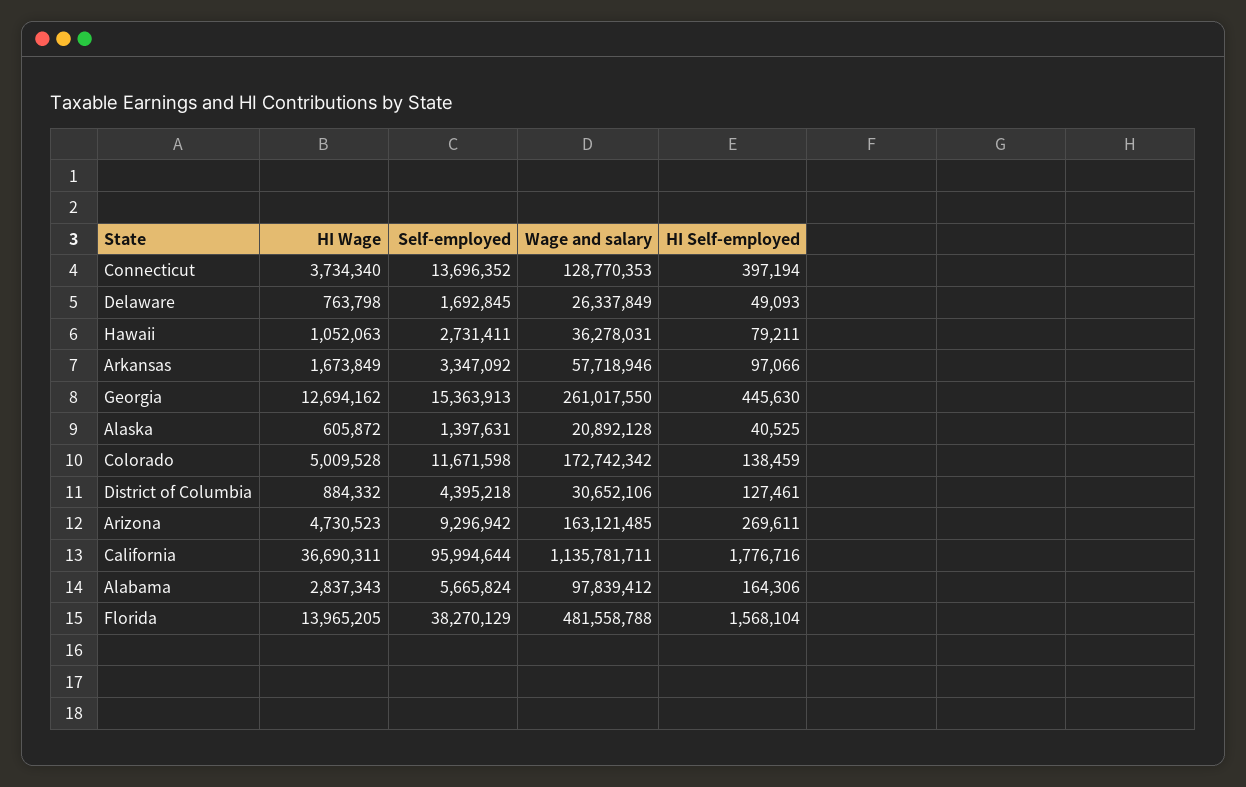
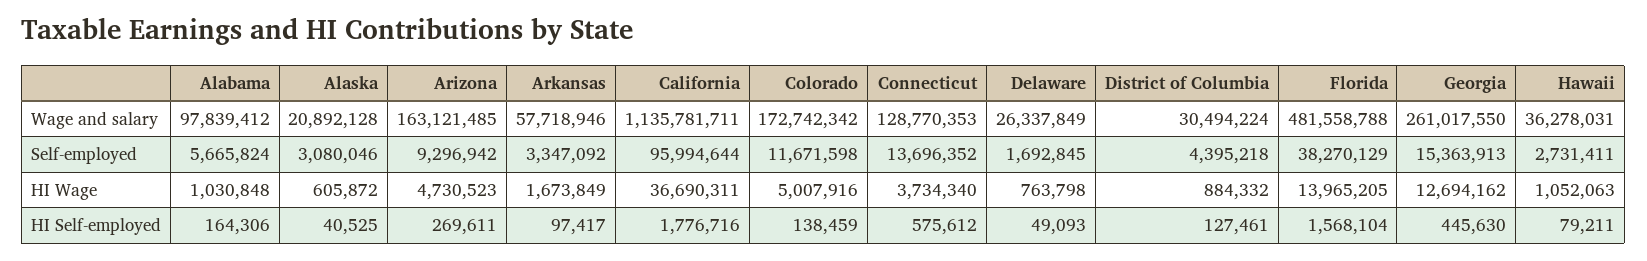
HI Self-employed, Connecticut: 397194 -> 575612
HI Self-employed, Arkansas: 97066 -> 97417
Self-employed, Alaska: 1397631 -> 3080046
HI Wage, Colorado: 5009528 -> 5007916
Wage and salary, District of Columbia: 30652106 -> 30494224
HI Wage, Alabama: 2837343 -> 1030848

